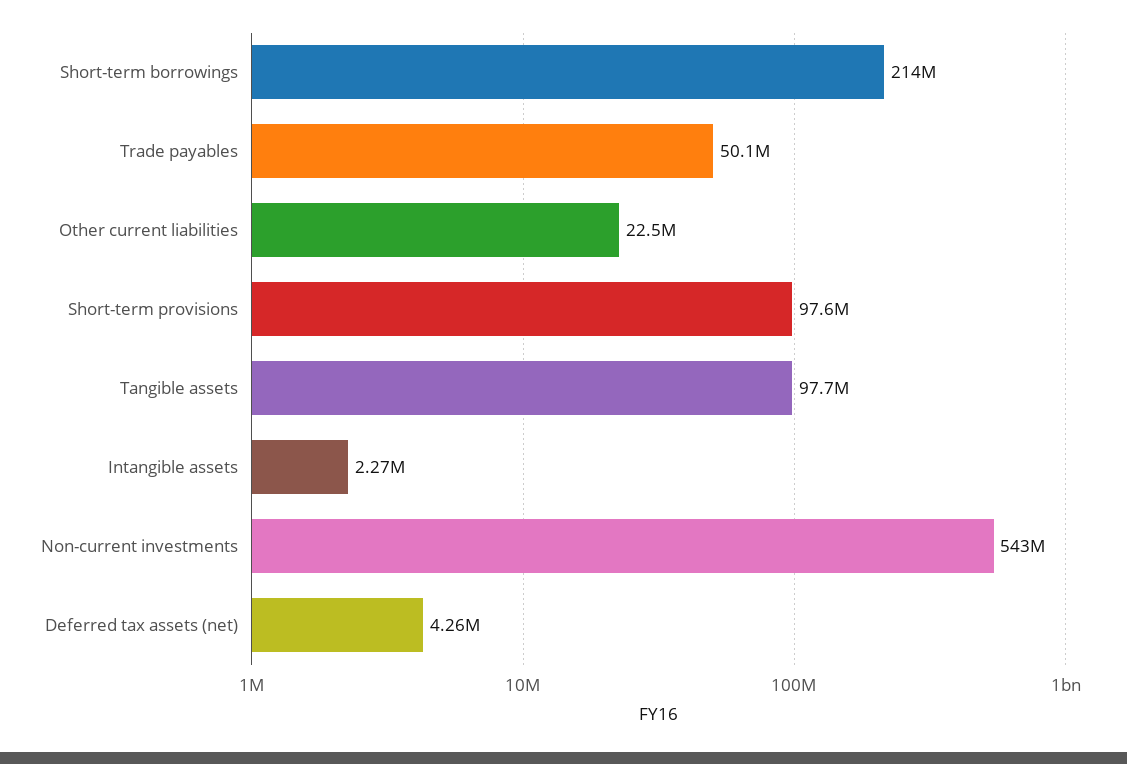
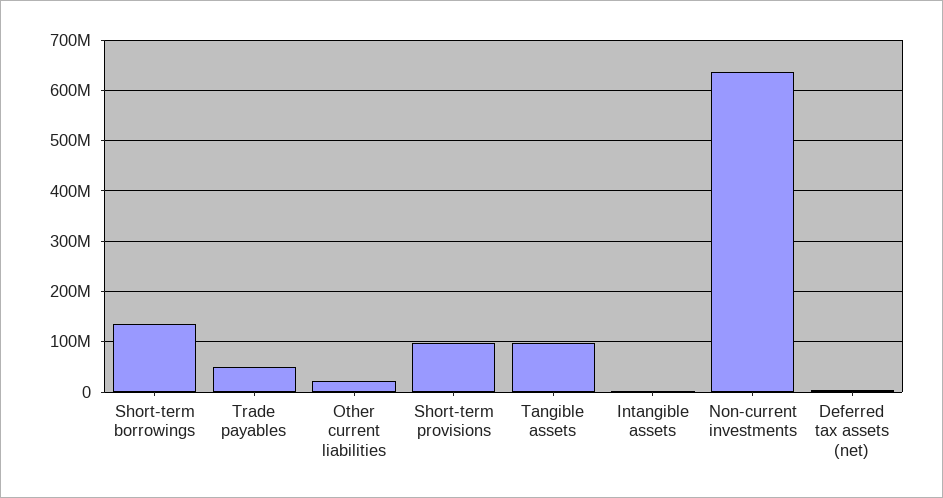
Short-term borrowings: 214000000 -> 140000000
Non-current investments: 543000000 -> 640000000

